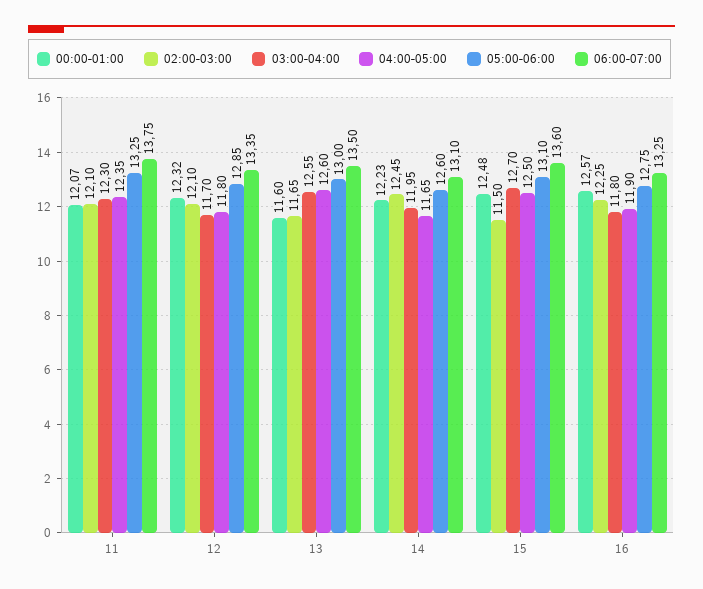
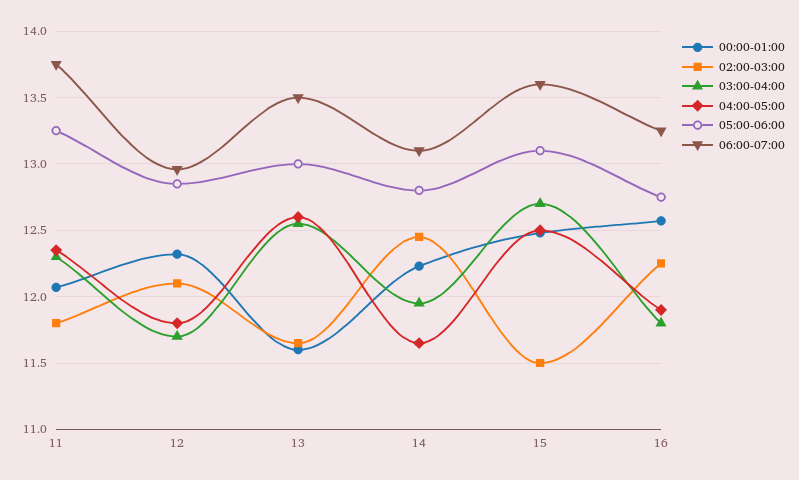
02:00-03:00, 11: 12.1 -> 11.8
06:00-07:00, 12: 13.35 -> 12.95
05:00-06:00, 14: 12.6 -> 12.8

